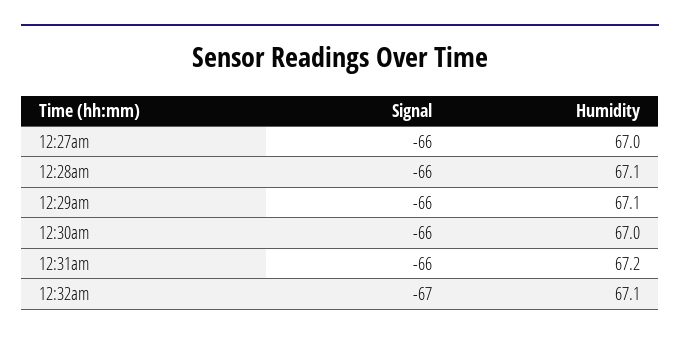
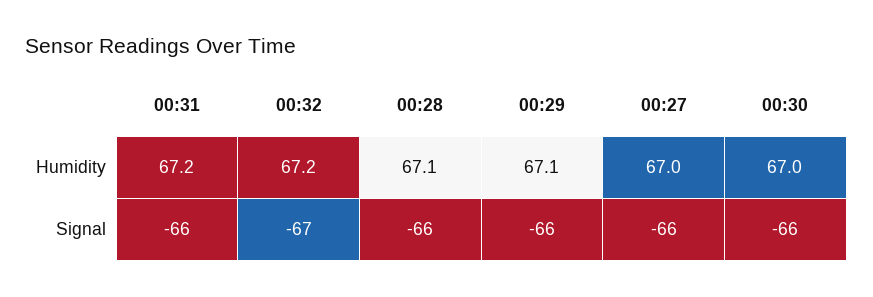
Humidity, 12:32am: 67.1 -> 67.2

